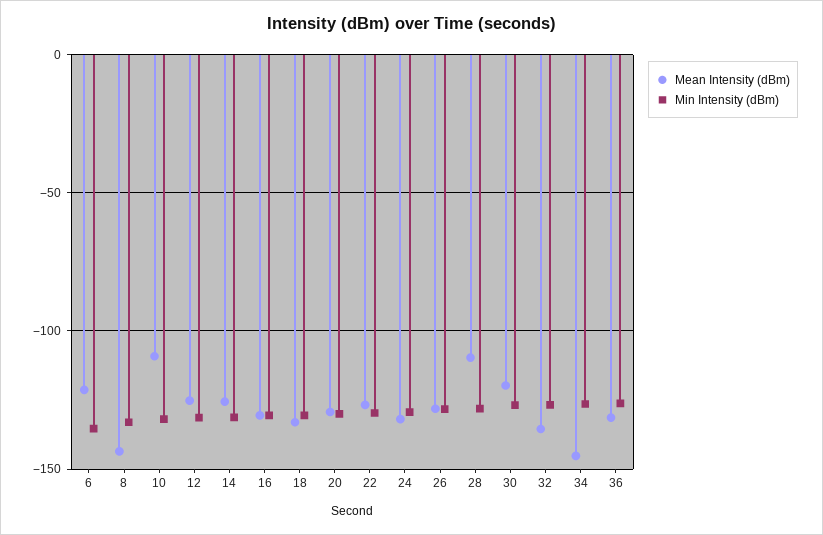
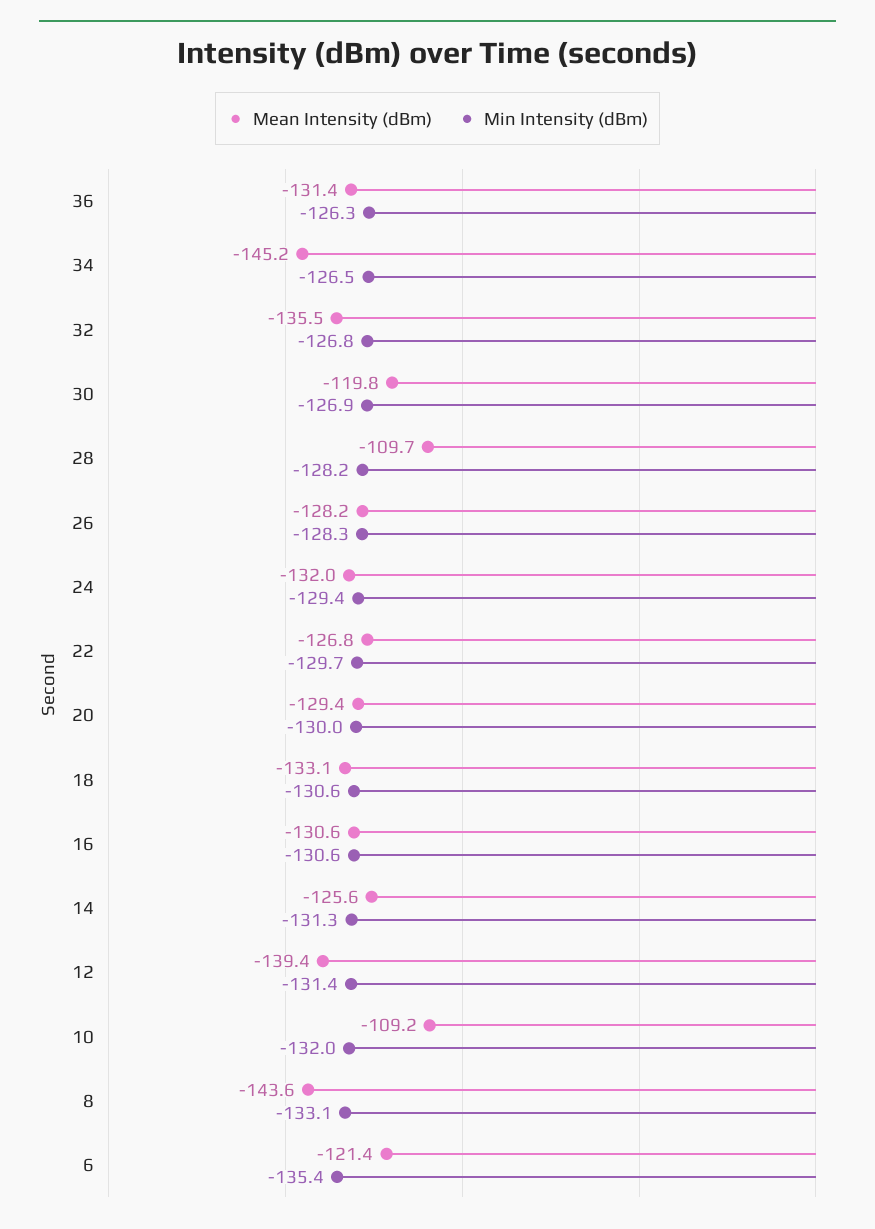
Mean Intensity (dBm), 12: -125 -> -139.4

